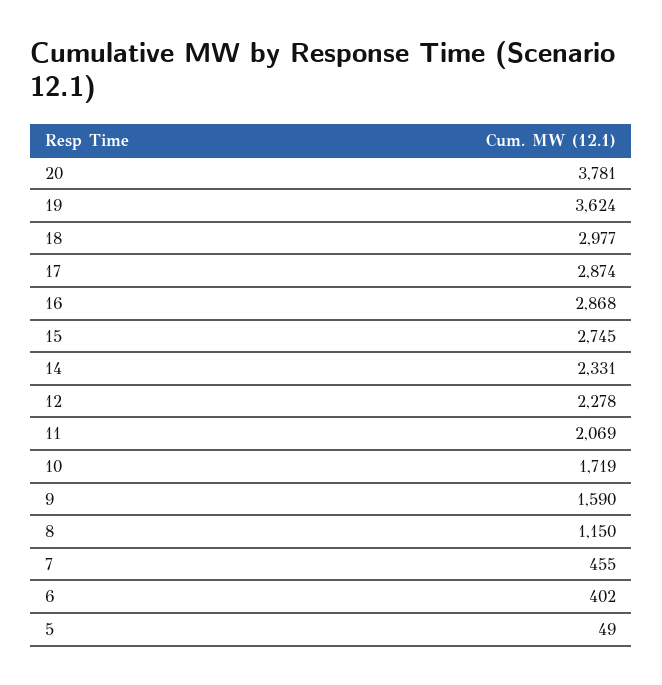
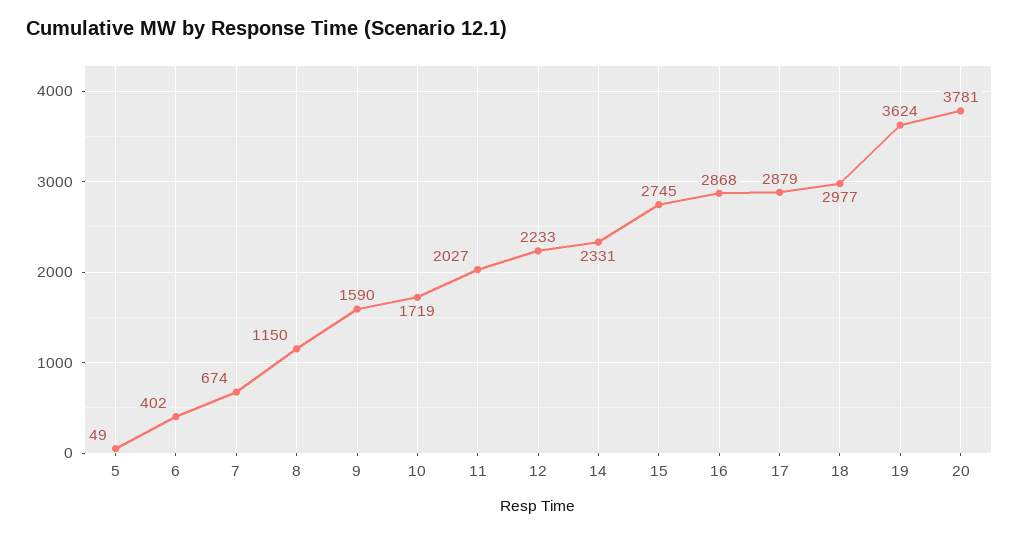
17: 2874 -> 2879
12: 2278 -> 2233
11: 2069 -> 2027
7: 455 -> 674

